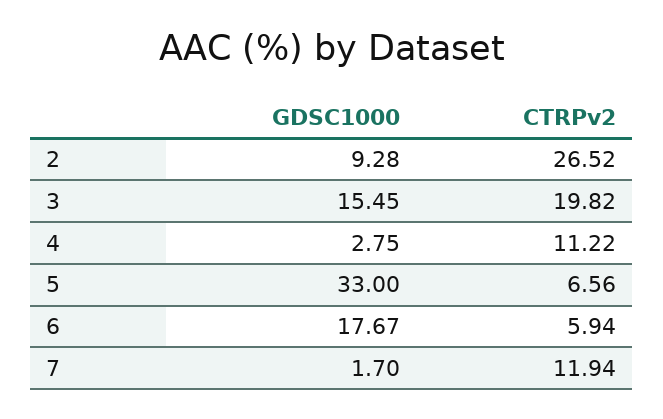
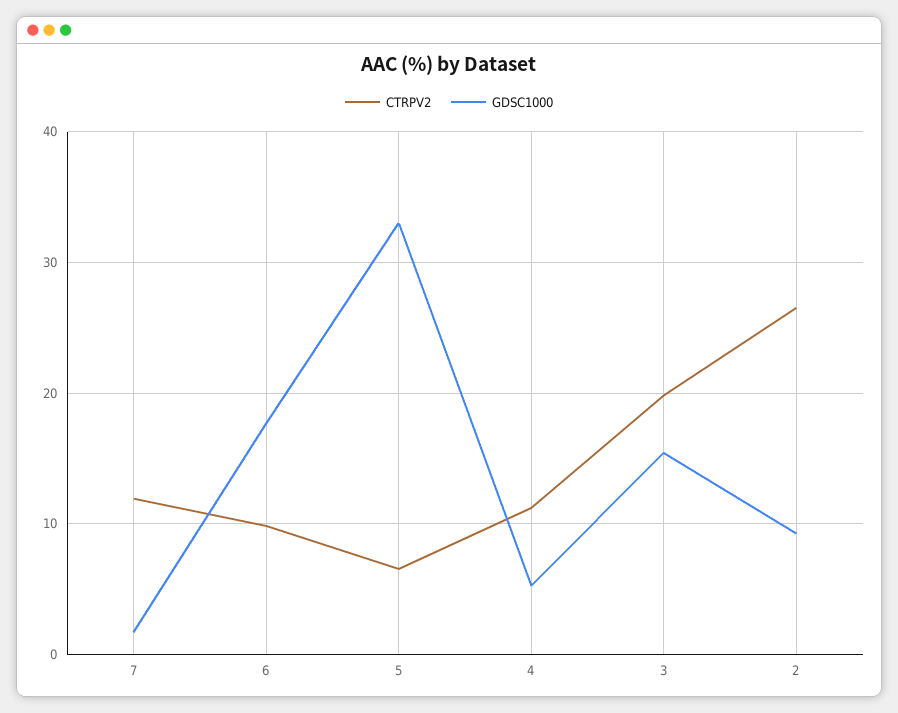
GDSC1000, 4: 2.75 -> 5
CTRPv2, 6: 5.94 -> 10

